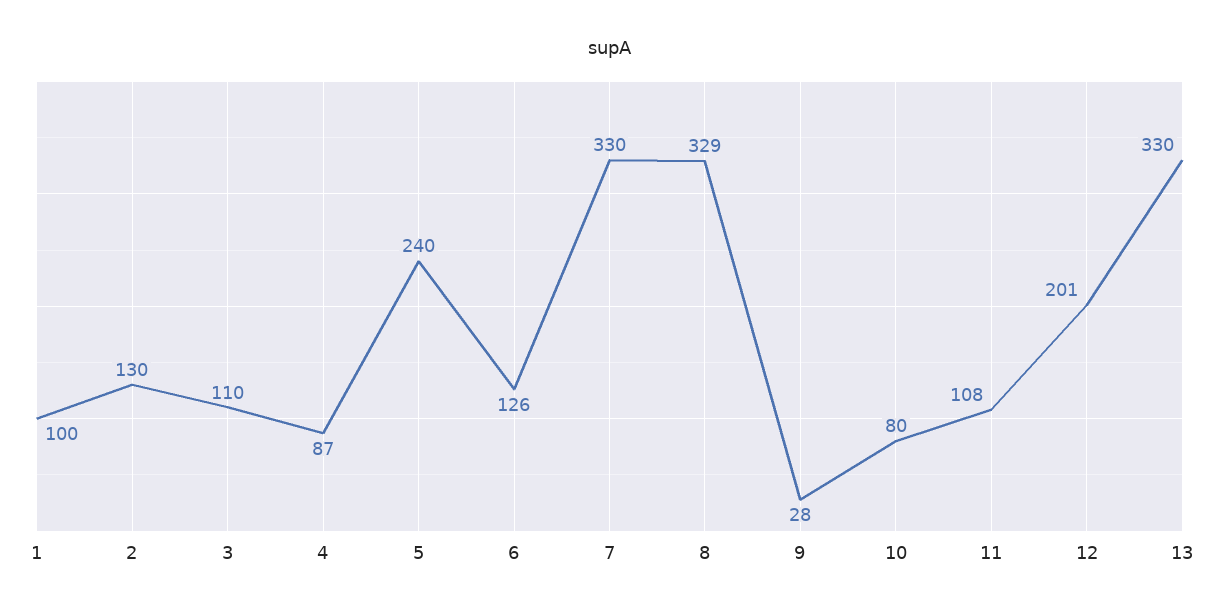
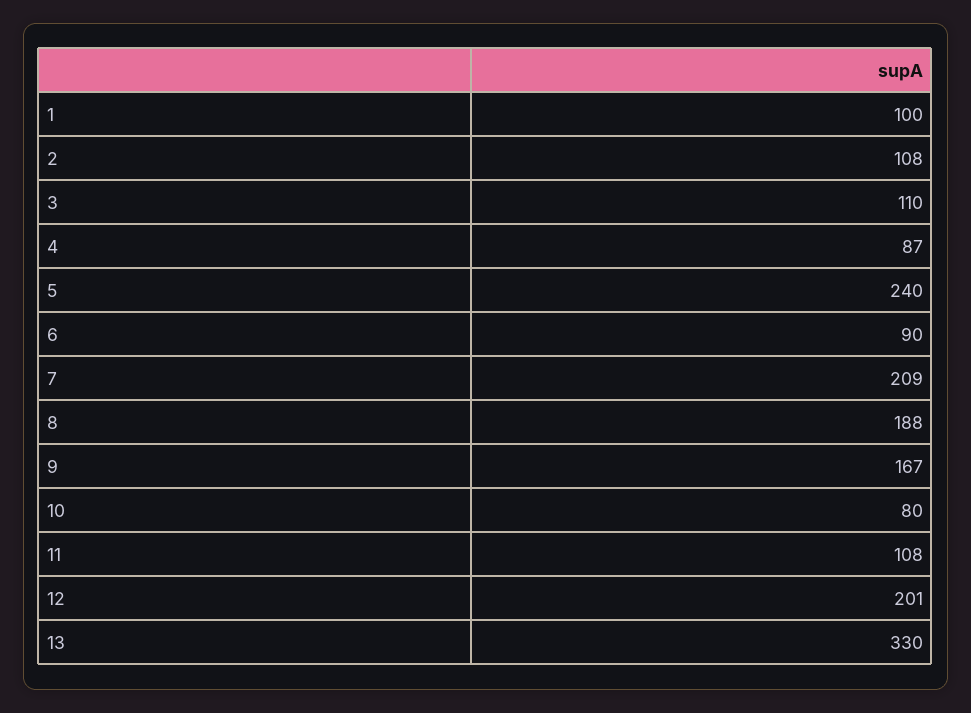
2: 130 -> 108
6: 126 -> 90
7: 330 -> 209
8: 329 -> 188
9: 28 -> 167

